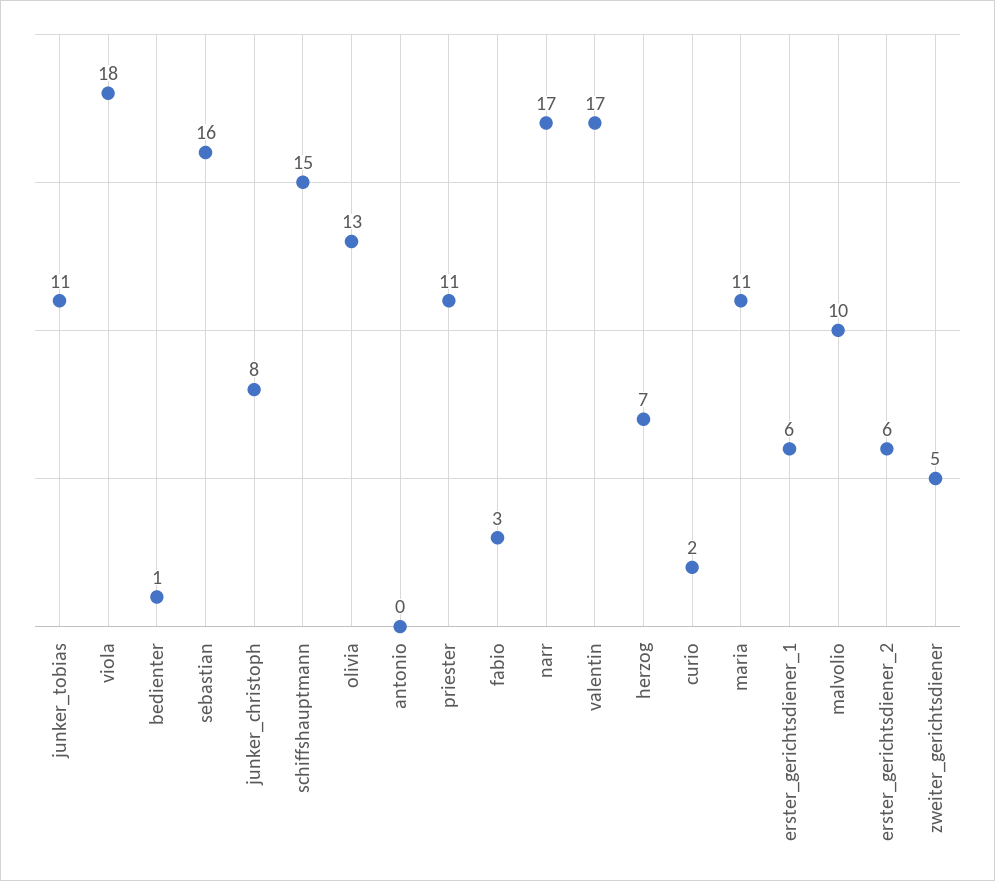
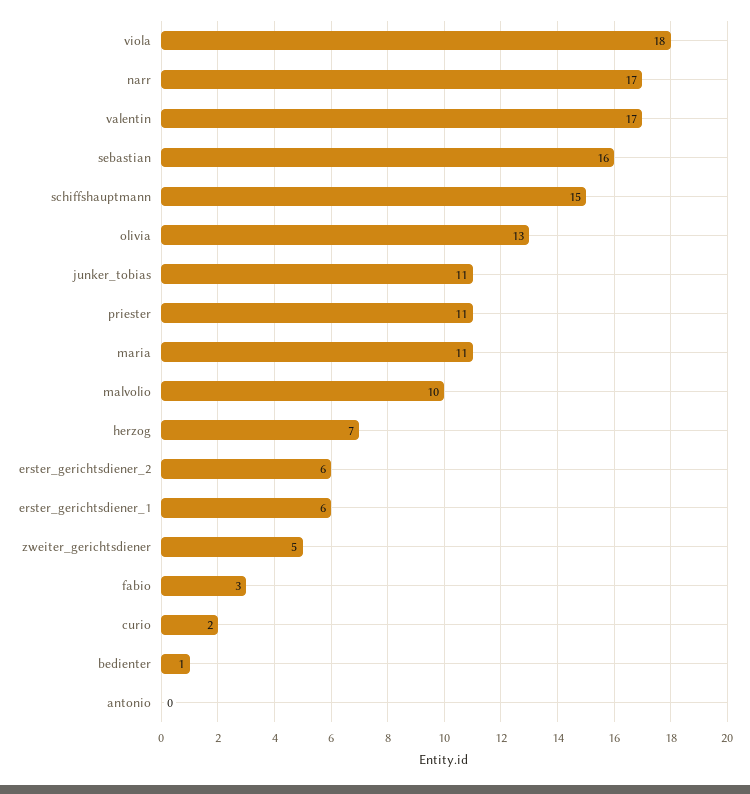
junker_christoph: 8 -> none

